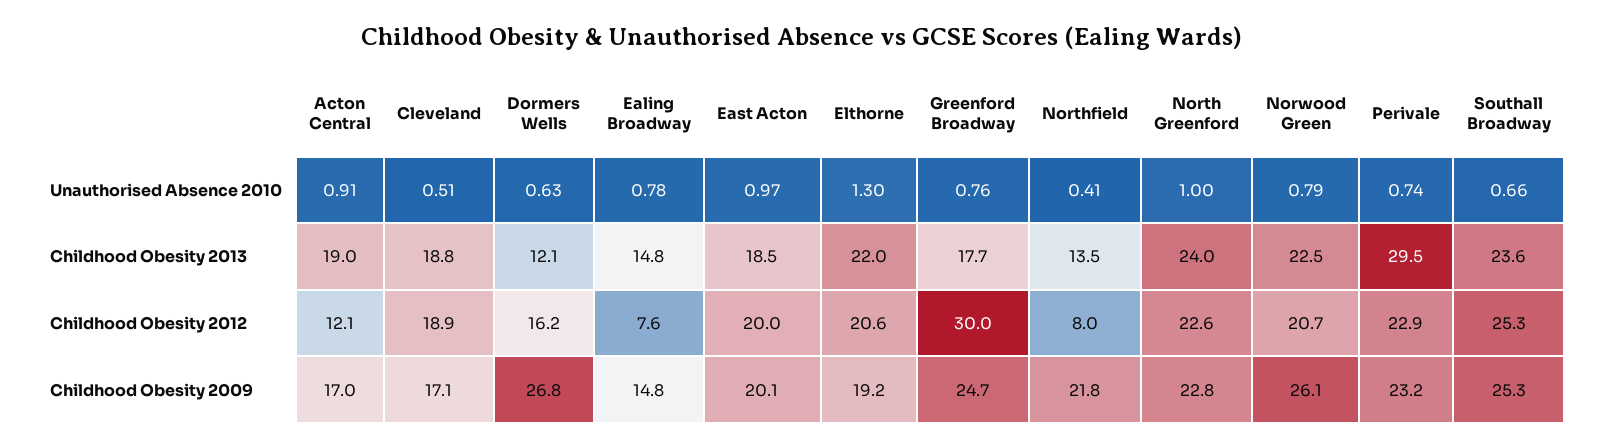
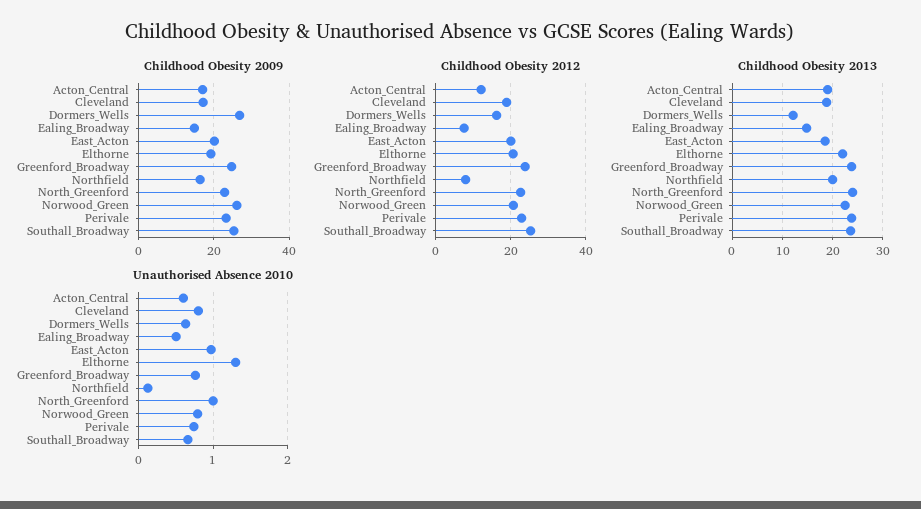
Unauthorised Absence 2010, Acton Central: 0.91 -> 0.6
Unauthorised Absence 2010, Cleveland: 0.51 -> 0.8
Unauthorised Absence 2010, Ealing Broadway: 0.78 -> 0.5
Unauthorised Absence 2010, Northfield: 0.41 -> 0.1
Childhood Obesity 2013, Greenford Broadway: 17.7 -> 24
Childhood Obesity 2013, Northfield: 13.5 -> 20
Childhood Obesity 2013, Perivale: 29.5 -> 24
Childhood Obesity 2012, Greenford Broadway: 30 -> 24
Childhood Obesity 2009, Northfield: 21.8 -> 16

